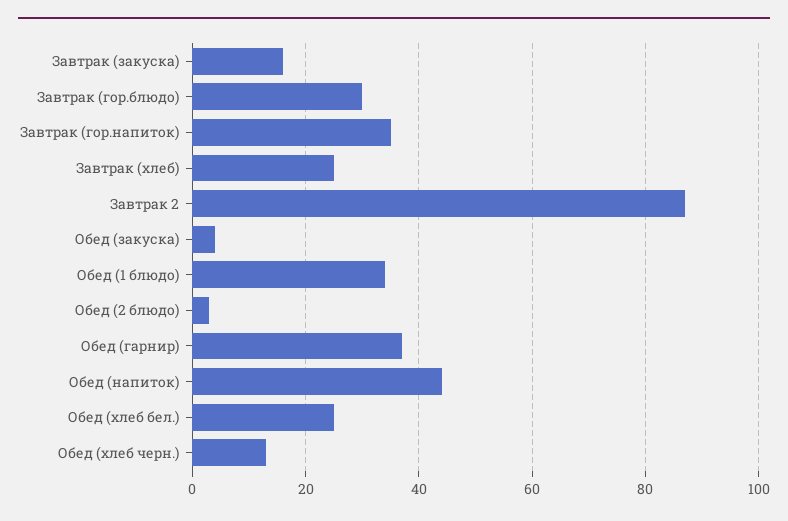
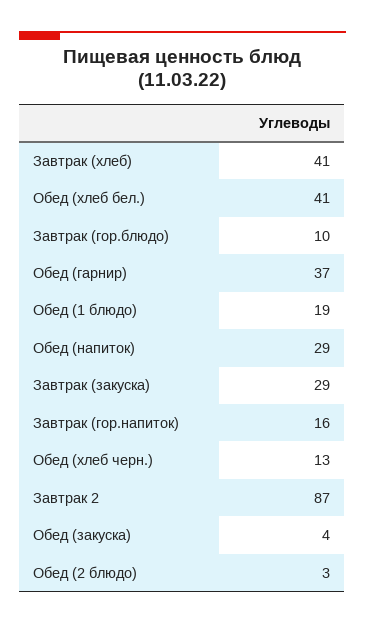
Завтрак (закуска): 15 -> 29
Завтрак (гор.блюдо): 30 -> 10
Завтрак (гор.напиток): 35 -> 16
Завтрак (хлеб): 25 -> 41
Обед (1 блюдо): 35 -> 19
Обед (напиток): 45 -> 29
Обед (хлеб бел.): 25 -> 41

